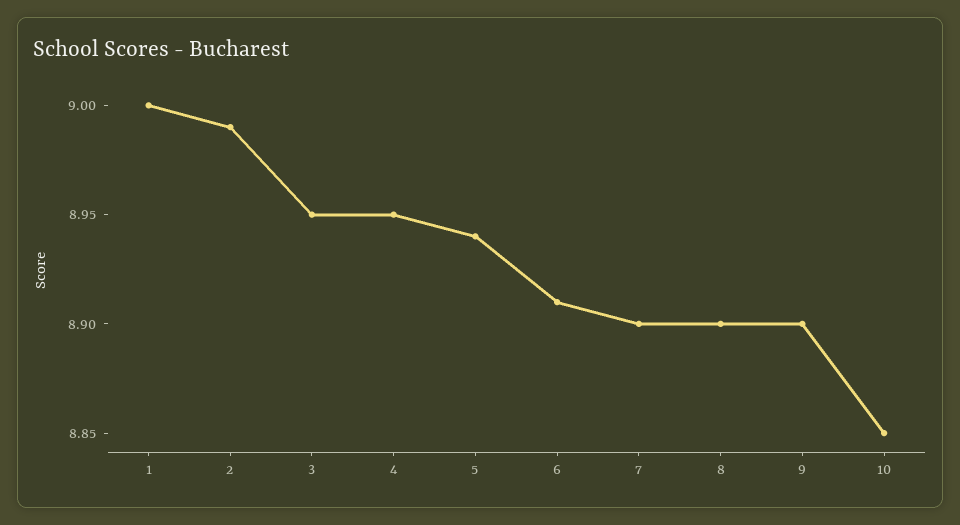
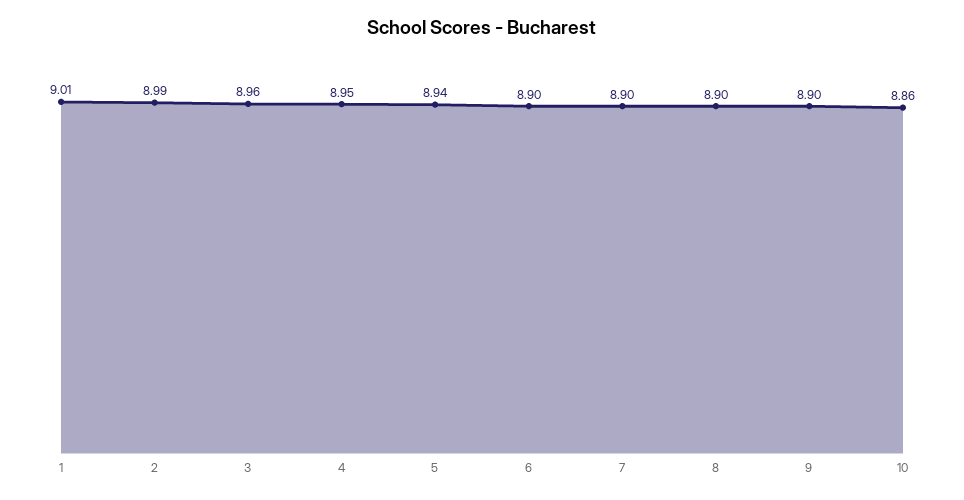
1: 9 -> 9.01
3: 8.95 -> 8.96
6: 8.91 -> 8.9
10: 8.85 -> 8.86

